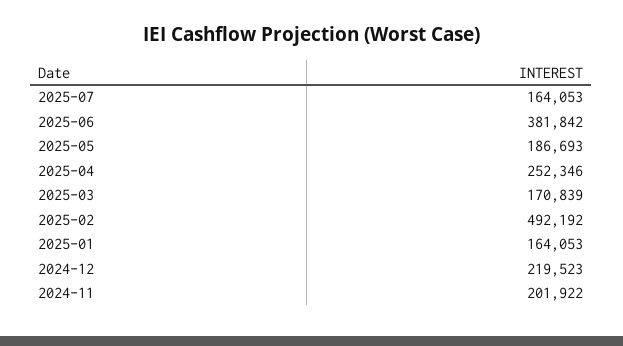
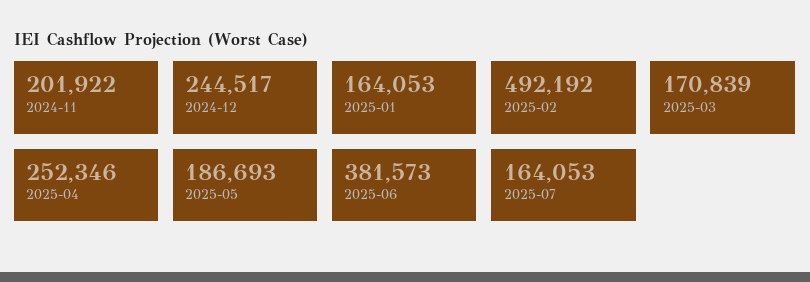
2025-06: 381842 -> 381573
2024-12: 219523 -> 244517

